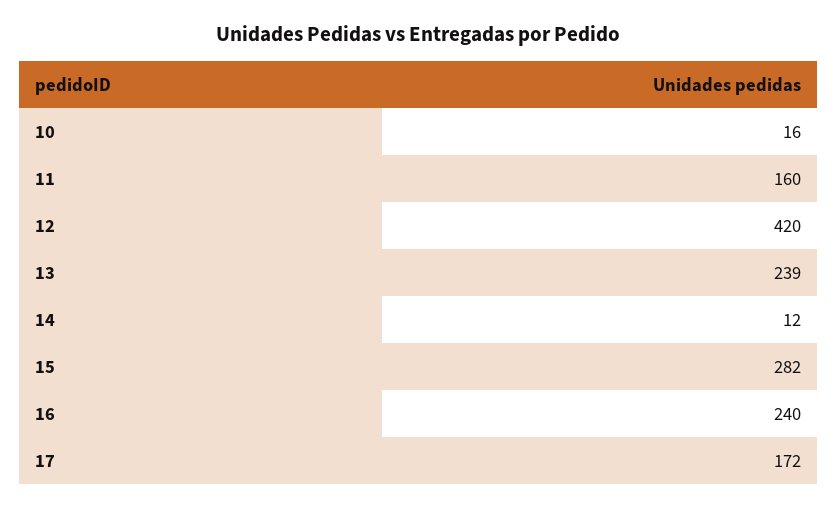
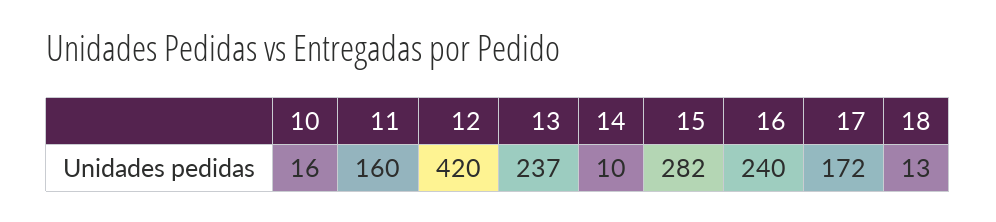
13: 239 -> 237
14: 12 -> 10
18: none -> 13

